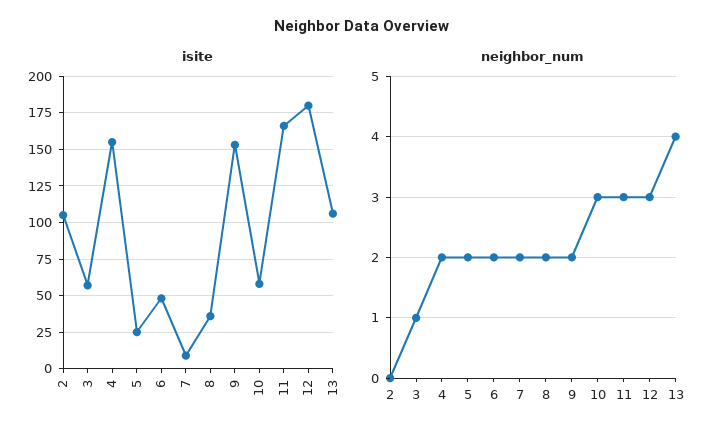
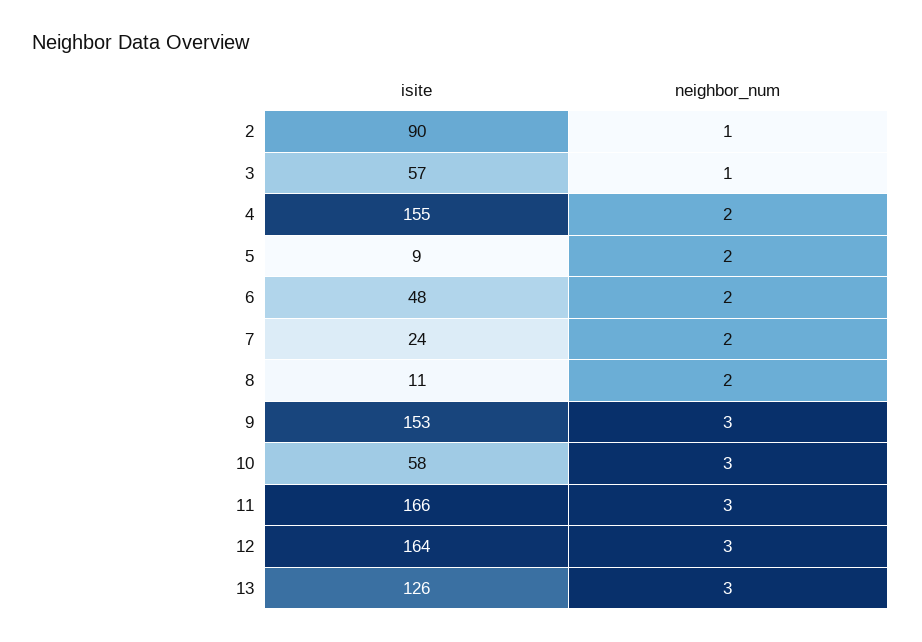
isite, 2: 105 -> 90
isite, 5: 25 -> 9
isite, 7: 10 -> 24
isite, 8: 35 -> 11
isite, 12: 180 -> 164
isite, 13: 105 -> 126
neighbor_num, 2: 0 -> 1
neighbor_num, 9: 2 -> 3
neighbor_num, 13: 4 -> 3

